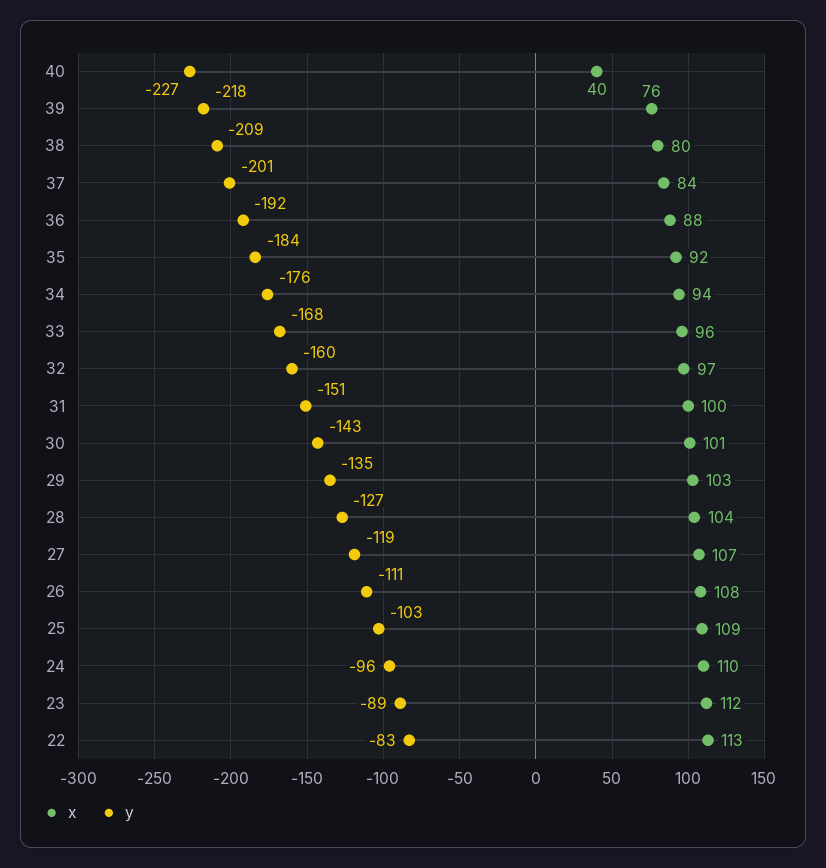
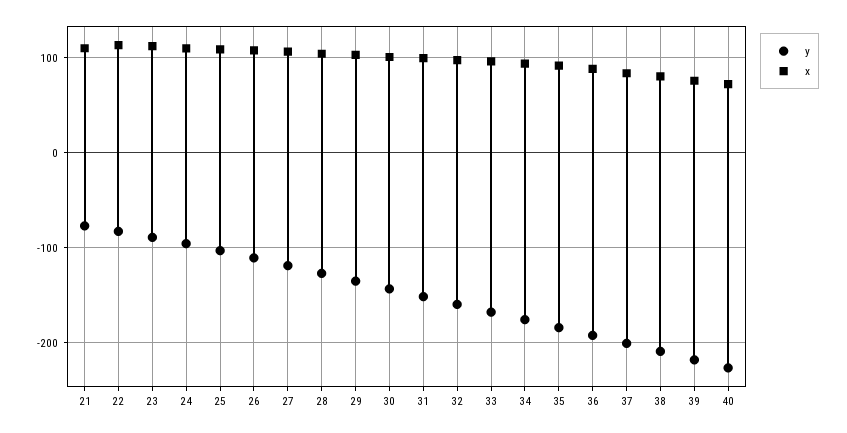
x, 40: 40 -> 70
y, 21: none -> -80
x, 21: none -> 110

